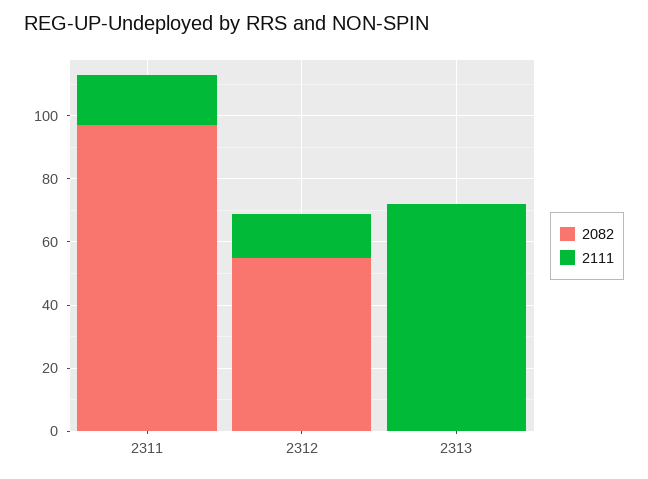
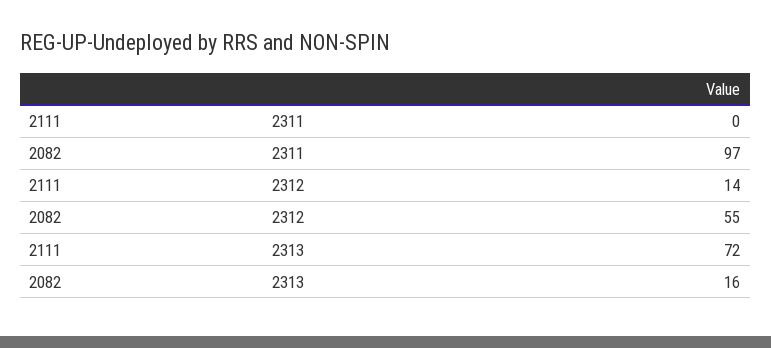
2111, 2311: 15 -> 0
2082, 2313: 0 -> 16

